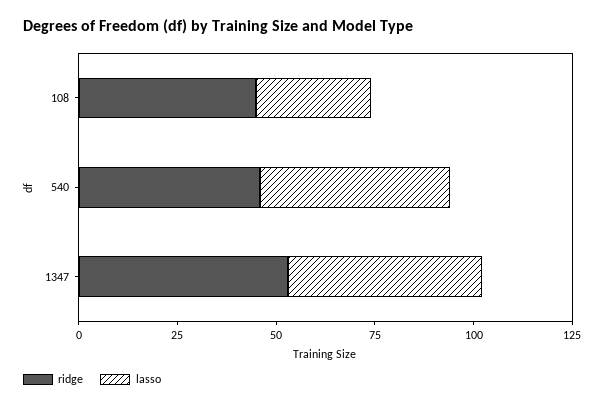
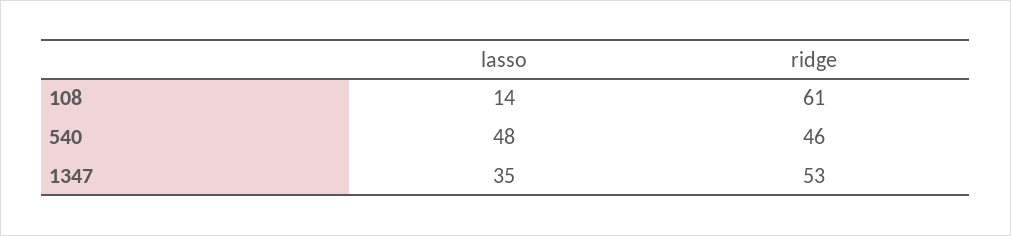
ridge, 108: 45 -> 61
lasso, 108: 30 -> 14
lasso, 1347: 50 -> 35

